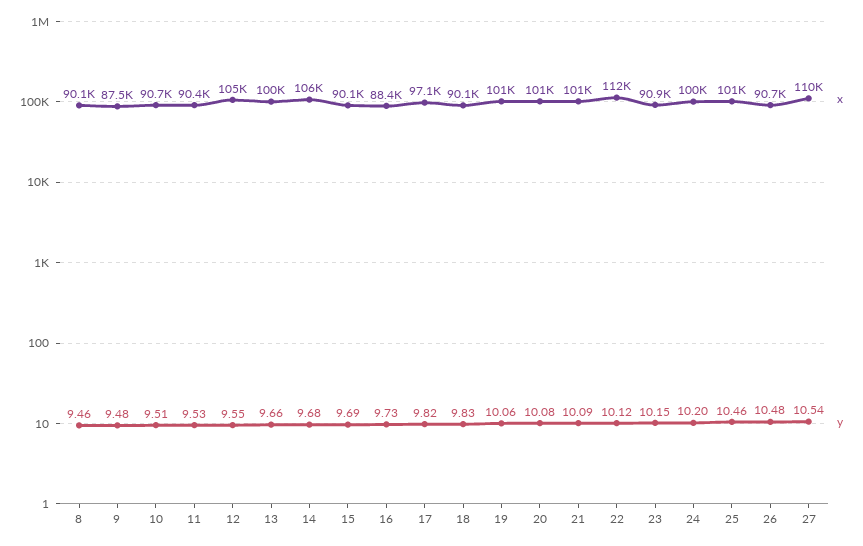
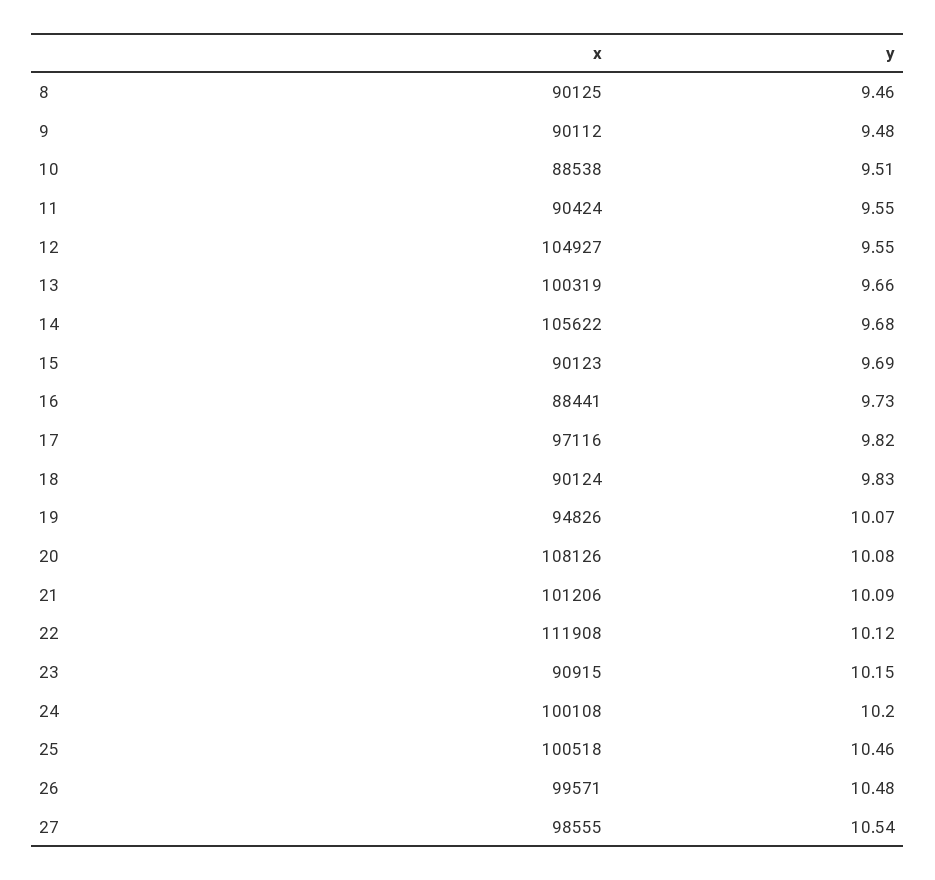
x, 9: 87500 -> 90112
x, 10: 90700 -> 88538
y, 11: 9.53 -> 9.55
x, 19: 101000 -> 94826
y, 19: 10.06 -> 10.07
x, 20: 101000 -> 108126
x, 26: 90700 -> 99571
x, 27: 110000 -> 98555

